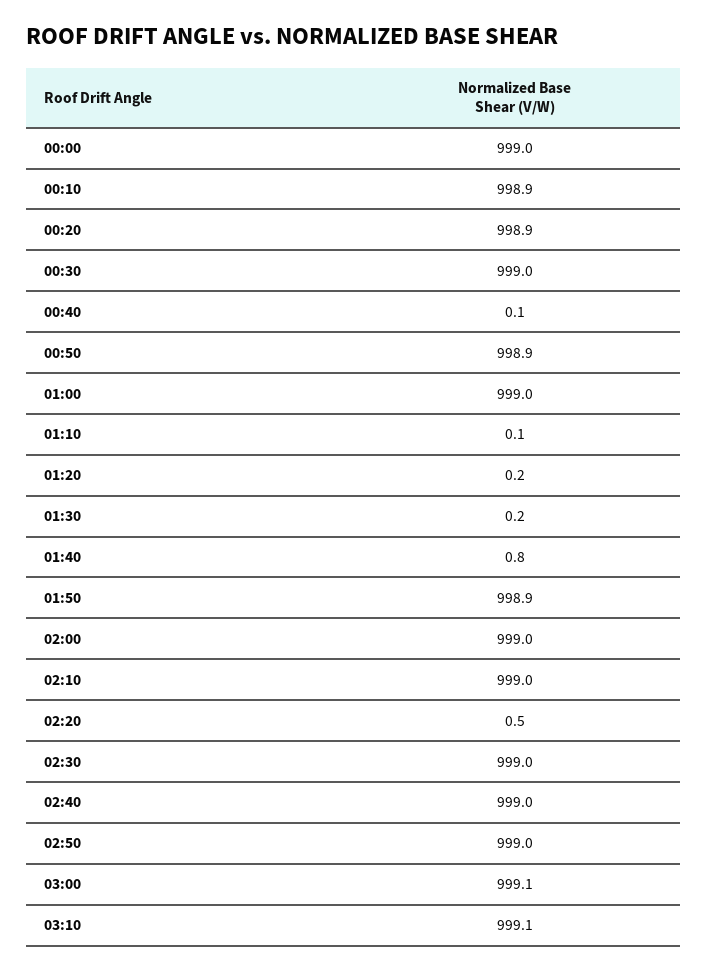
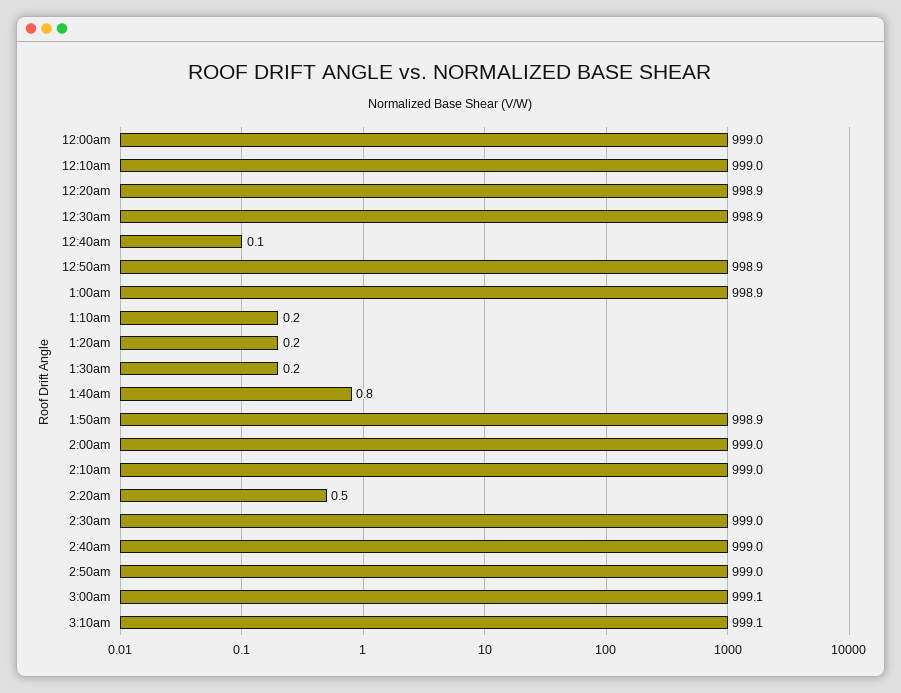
00:10: 998.9 -> 999
00:30: 999 -> 998.9
01:00: 999 -> 998.9
01:10: 0.1 -> 0.2

